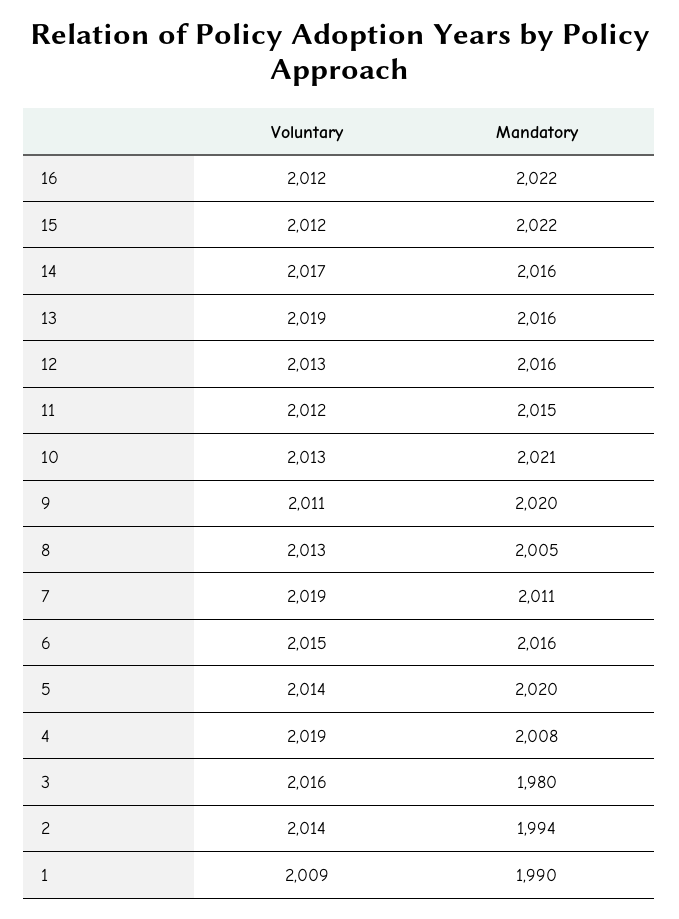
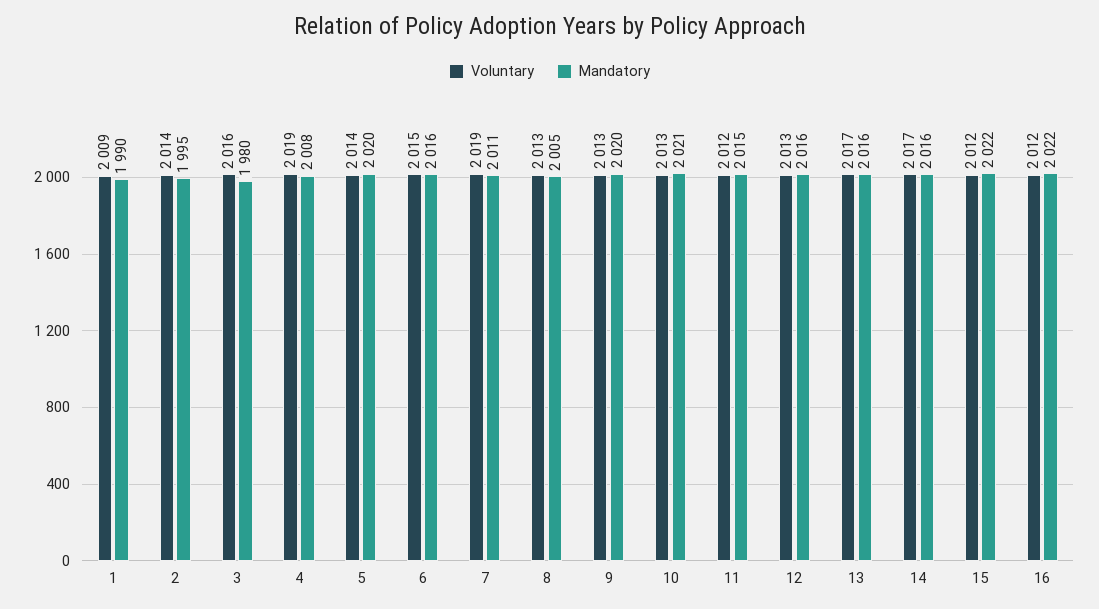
Voluntary, 13: 2019 -> 2017
Voluntary, 9: 2011 -> 2013
Mandatory, 2: 1994 -> 1995

